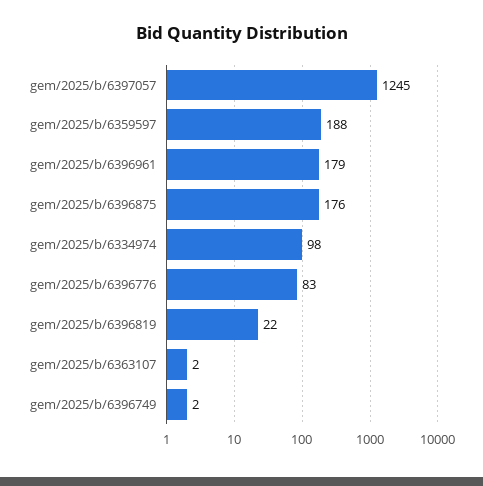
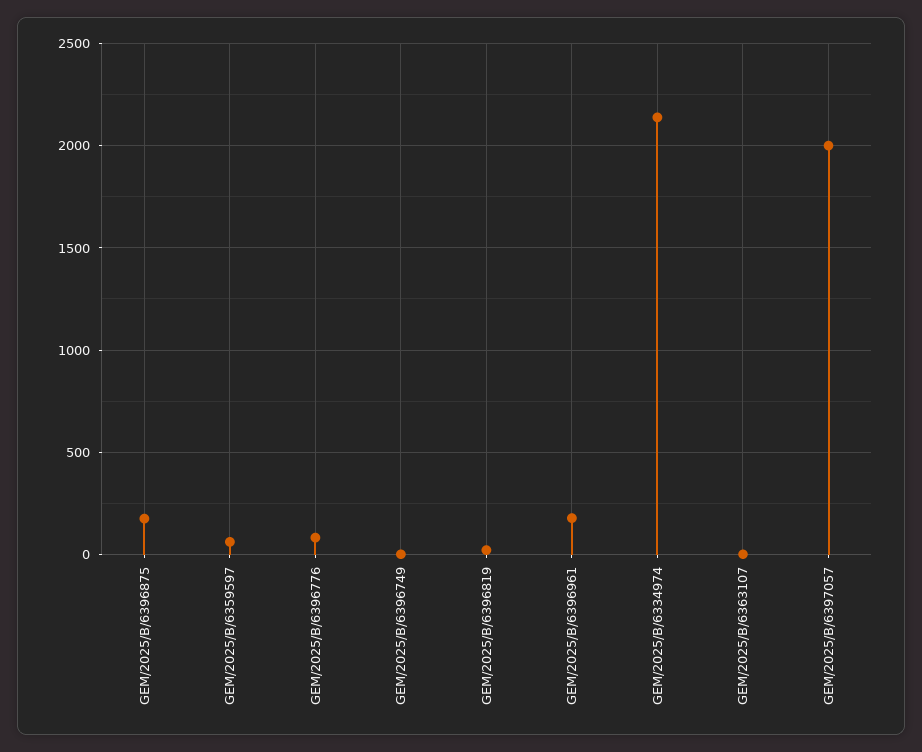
gem/2025/b/6397057: 1245 -> 2000
gem/2025/b/6359597: 188 -> 50
gem/2025/b/6334974: 98 -> 2150

